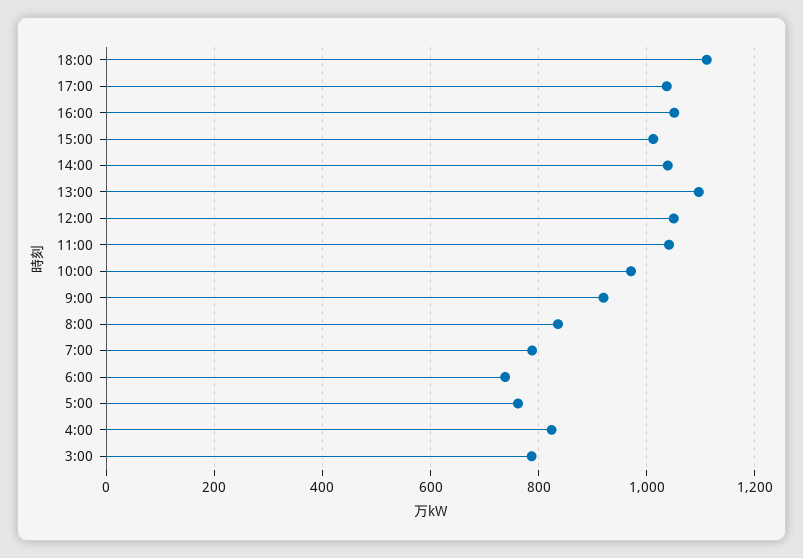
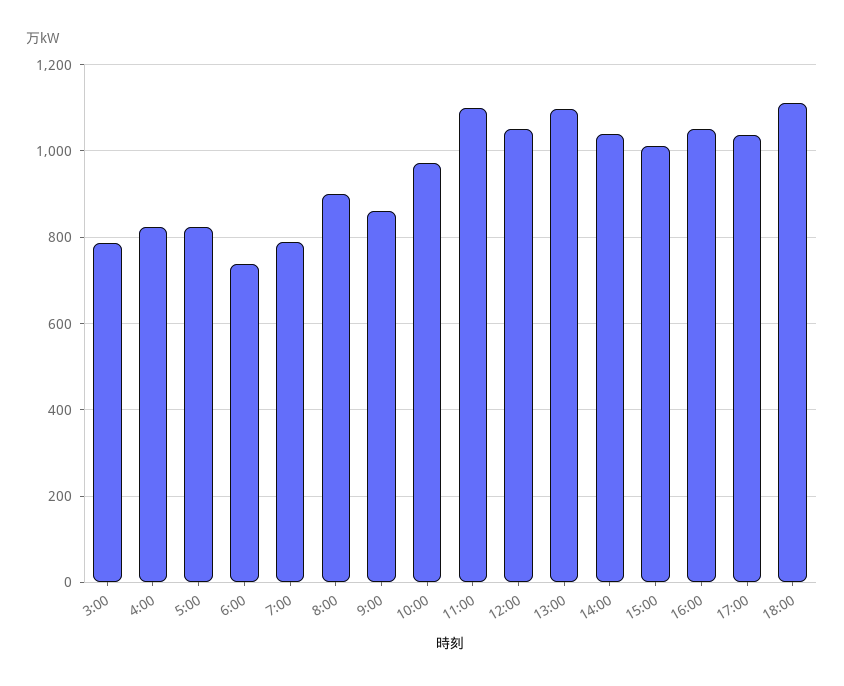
11:00: 1040 -> 1100
9:00: 920 -> 860
8:00: 840 -> 900
5:00: 760 -> 820

